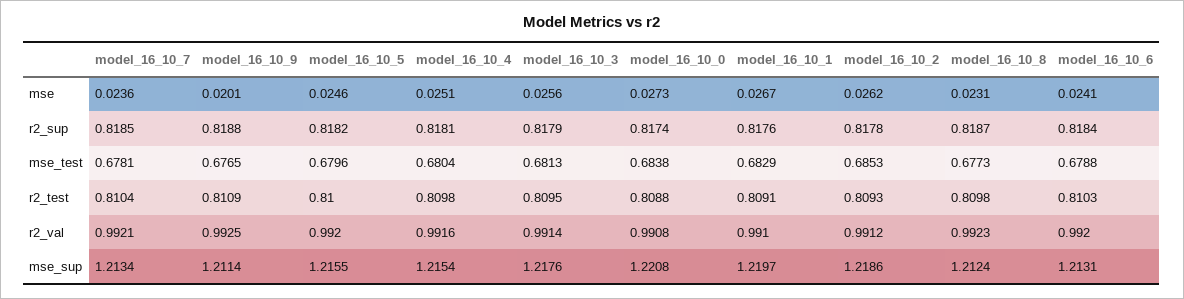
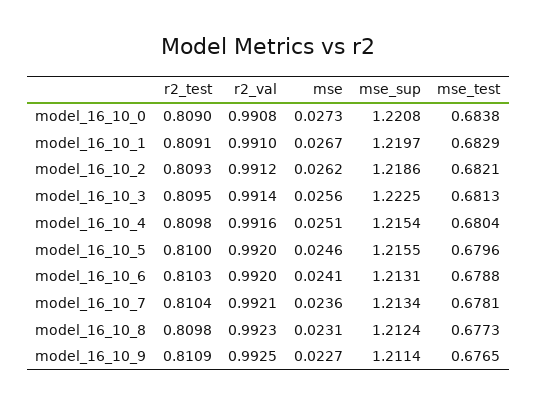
model_16_10_9, mse: 0.0201 -> 0.0227
model_16_10_7, r2_sup: 0.8185 -> none
model_16_10_9, r2_sup: 0.8188 -> none
model_16_10_5, r2_sup: 0.8182 -> none
model_16_10_4, r2_sup: 0.8181 -> none
model_16_10_3, r2_sup: 0.8179 -> none
model_16_10_0, r2_sup: 0.8174 -> none
model_16_10_1, r2_sup: 0.8176 -> none
model_16_10_2, r2_sup: 0.8178 -> none
model_16_10_8, r2_sup: 0.8187 -> none
model_16_10_6, r2_sup: 0.8184 -> none
model_16_10_2, mse_test: 0.6853 -> 0.6821
model_16_10_0, r2_test: 0.8088 -> 0.809
model_16_10_3, mse_sup: 1.2176 -> 1.2225

